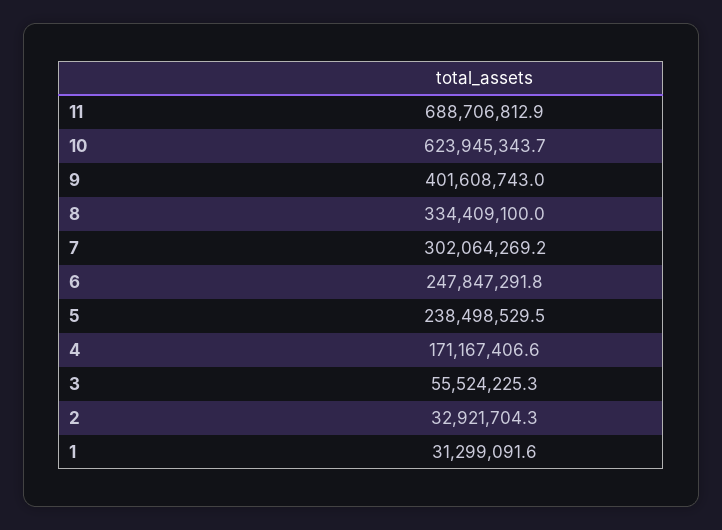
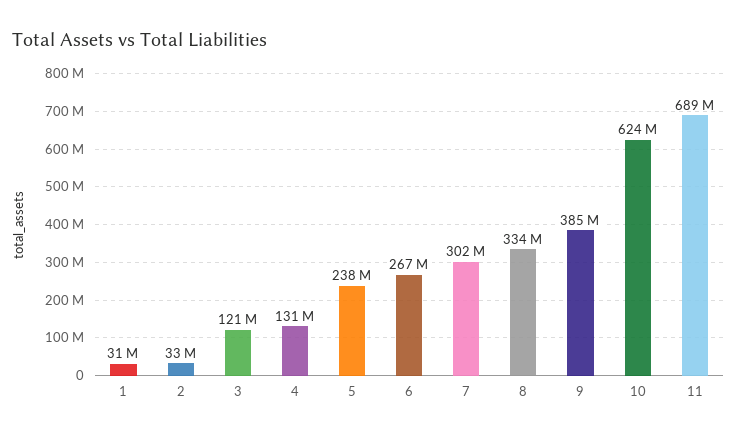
9: 401608743 -> 385000000
6: 247847291.8 -> 267000000
4: 171167406.6 -> 131000000
3: 55524225.3 -> 121000000

